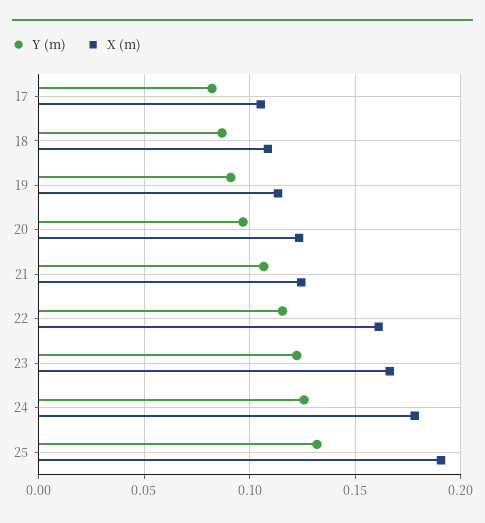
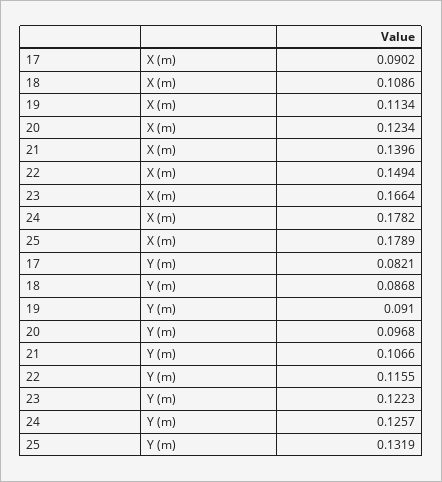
X (m), 17: 0.105 -> 0.0902
X (m), 21: 0.125 -> 0.1396
X (m), 22: 0.16 -> 0.1494
X (m), 25: 0.19 -> 0.1789

